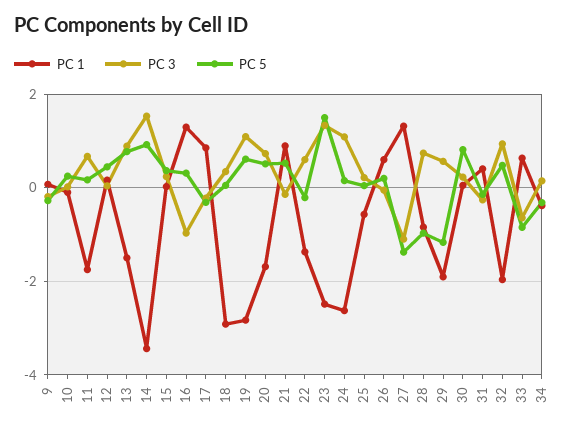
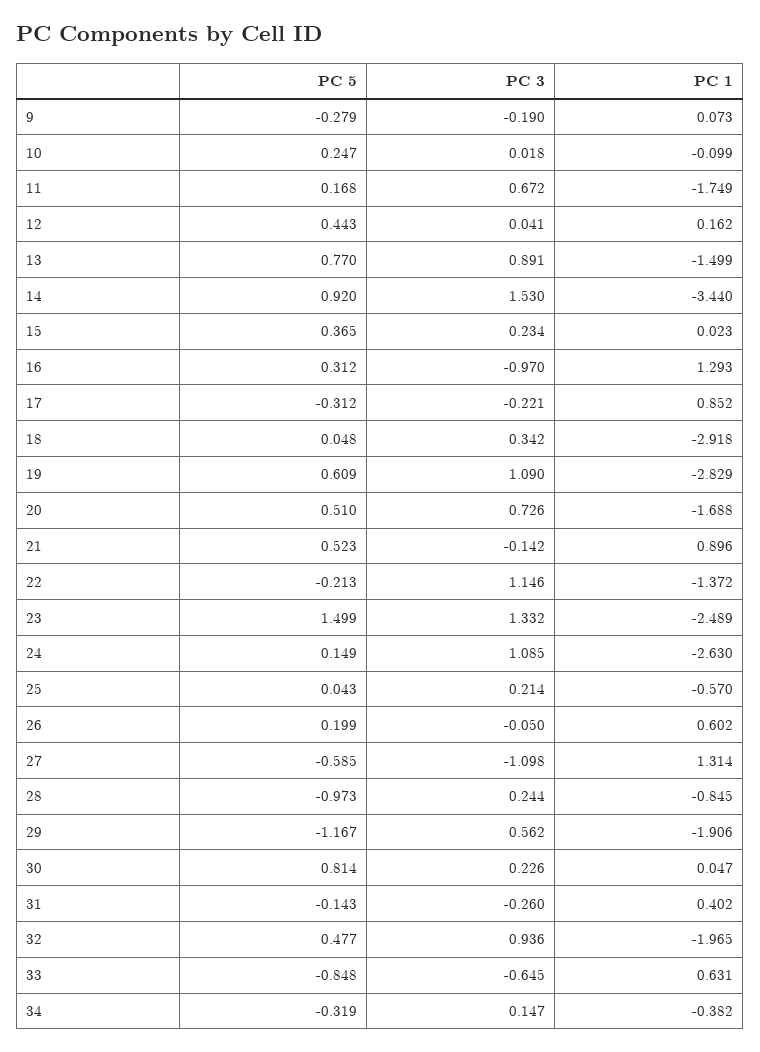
PC 3, 22: 0.6 -> 1.146
PC 5, 27: -1.4 -> -0.585
PC 3, 28: 0.8 -> 0.244

